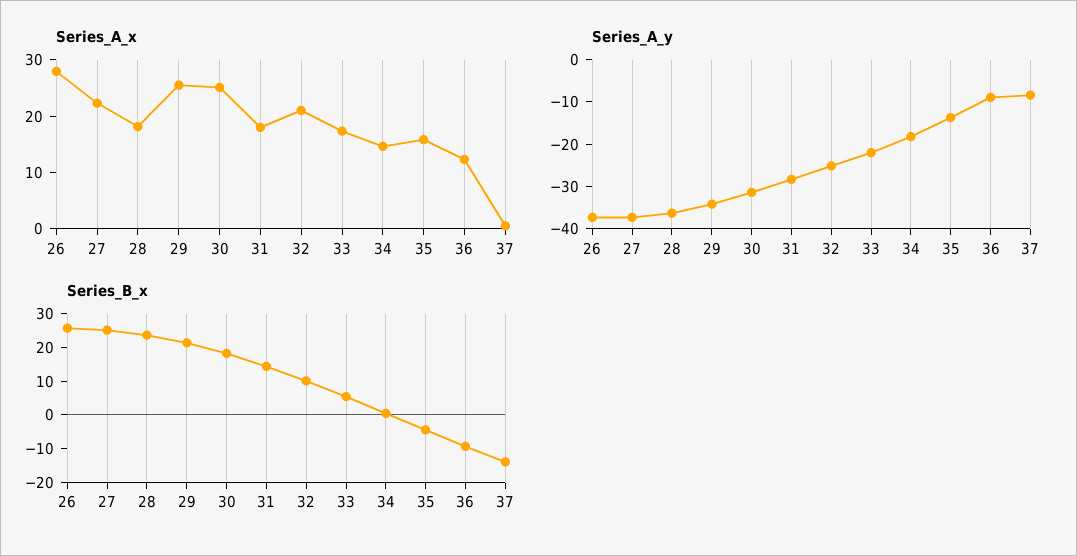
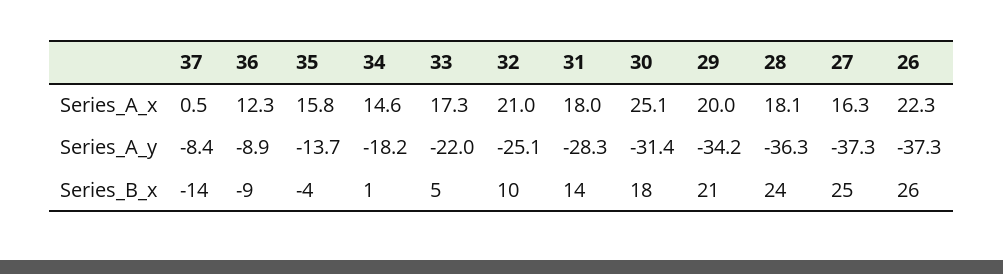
Series_A_x, 26: 28 -> 22.3
Series_A_x, 27: 22 -> 16.3
Series_A_x, 29: 26 -> 20

